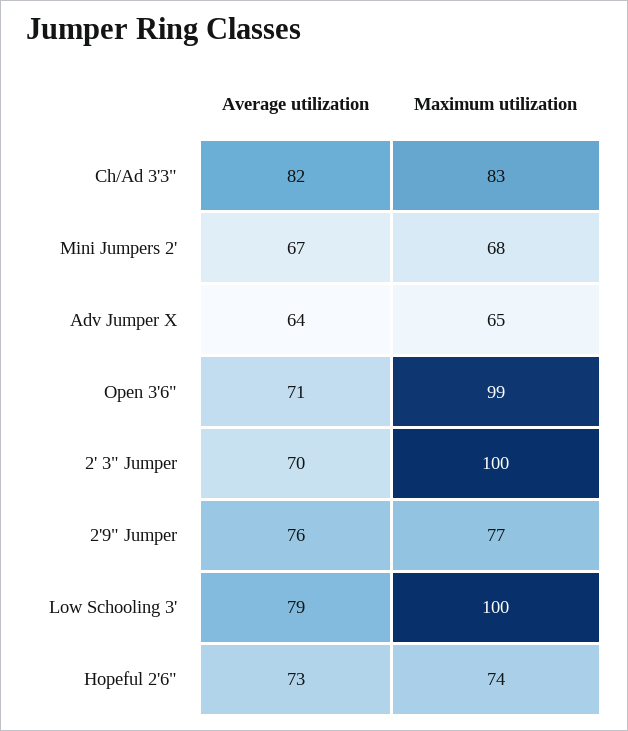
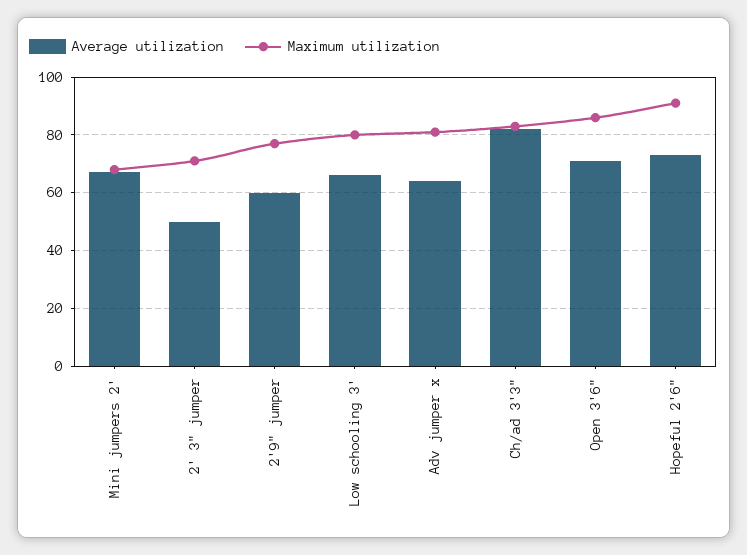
Maximum utilization, Adv Jumper X: 65 -> 80
Maximum utilization, Open 3'6": 99 -> 85
Average utilization, 2' 3" Jumper: 70 -> 50
Maximum utilization, 2' 3" Jumper: 100 -> 70
Average utilization, 2'9" Jumper: 76 -> 60
Average utilization, Low Schooling 3': 79 -> 65
Maximum utilization, Low Schooling 3': 100 -> 80
Maximum utilization, Hopeful 2'6": 74 -> 90

